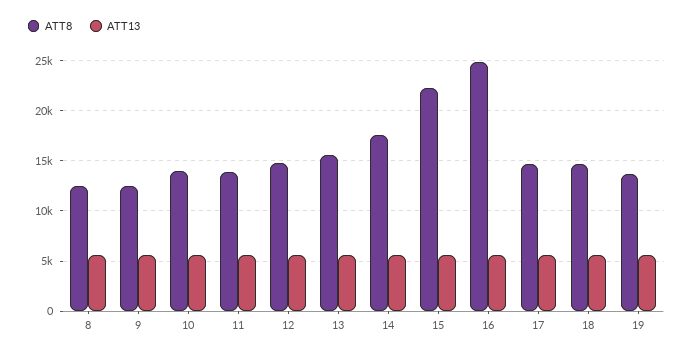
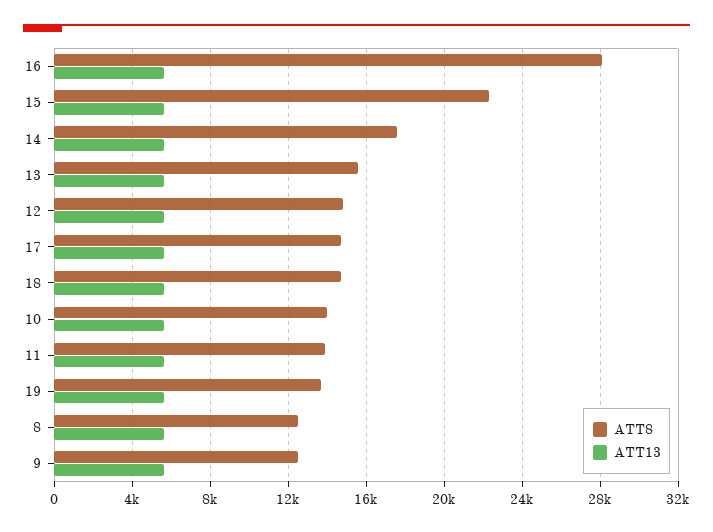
ATT8, 16: 25000 -> 28000

